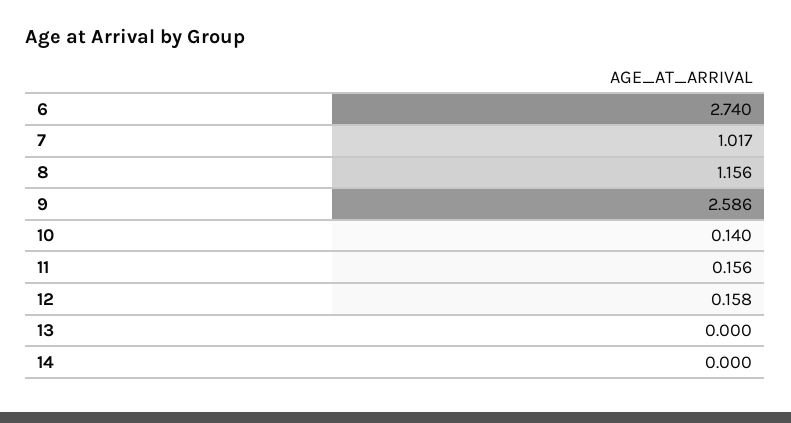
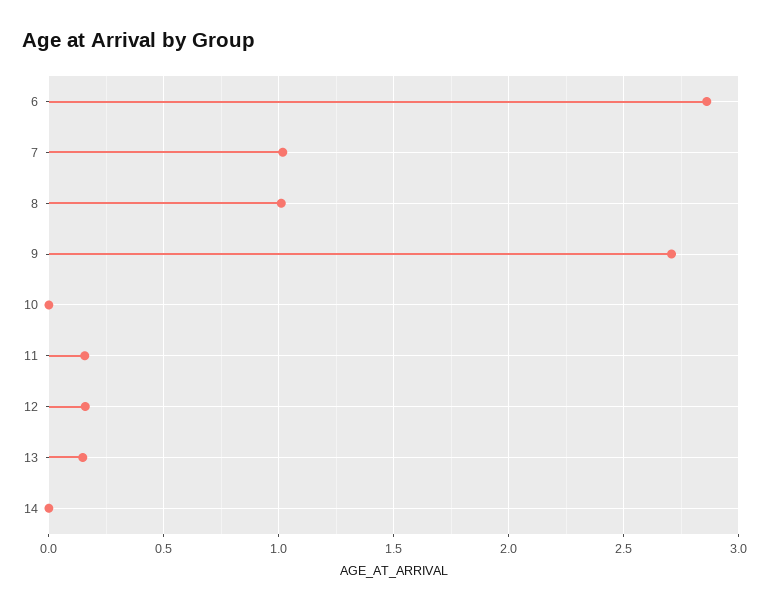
6: 2.74 -> 2.85
8: 1.156 -> 1
9: 2.586 -> 2.7
10: 0.14 -> 0
13: 0 -> 0.15

